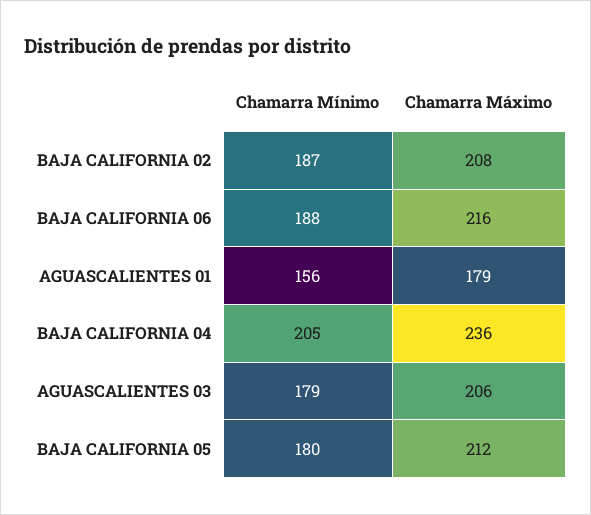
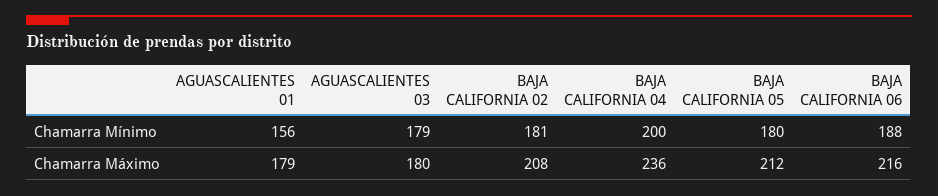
Chamarra Mínimo, BAJA CALIFORNIA 02: 187 -> 181
Chamarra Mínimo, BAJA CALIFORNIA 04: 205 -> 200
Chamarra Máximo, AGUASCALIENTES 03: 206 -> 180

